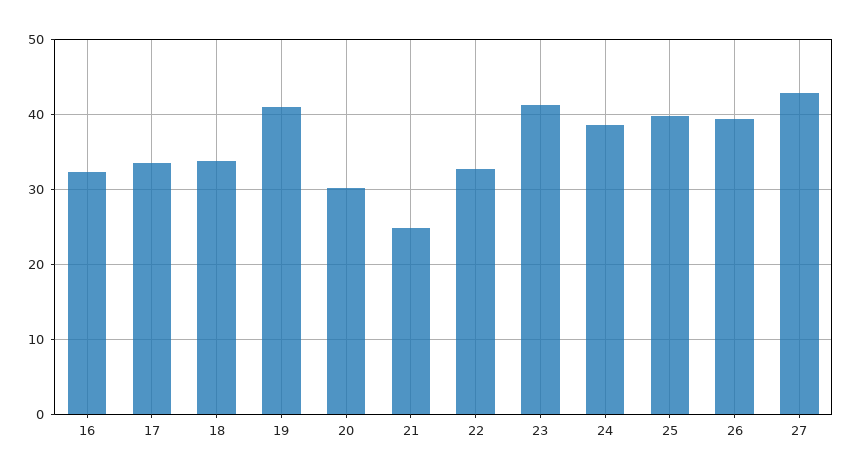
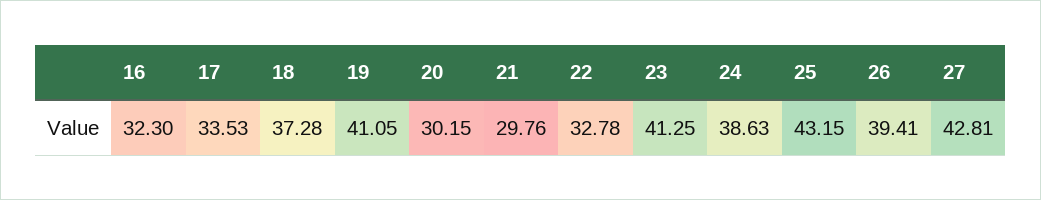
18: 34 -> 37.28
21: 25 -> 29.76
25: 40 -> 43.15

